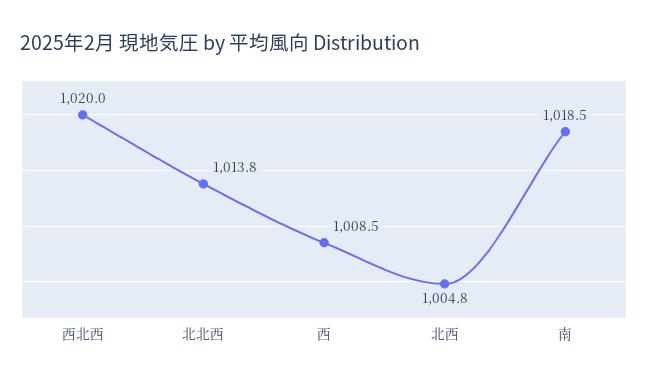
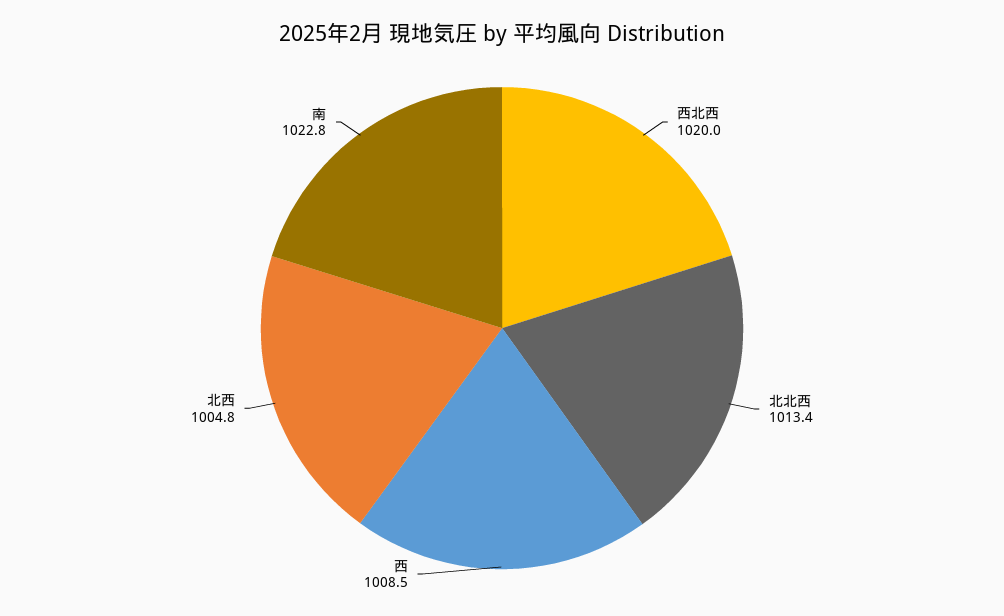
北北西: 1013.8 -> 1013.4
南: 1018.5 -> 1022.8

